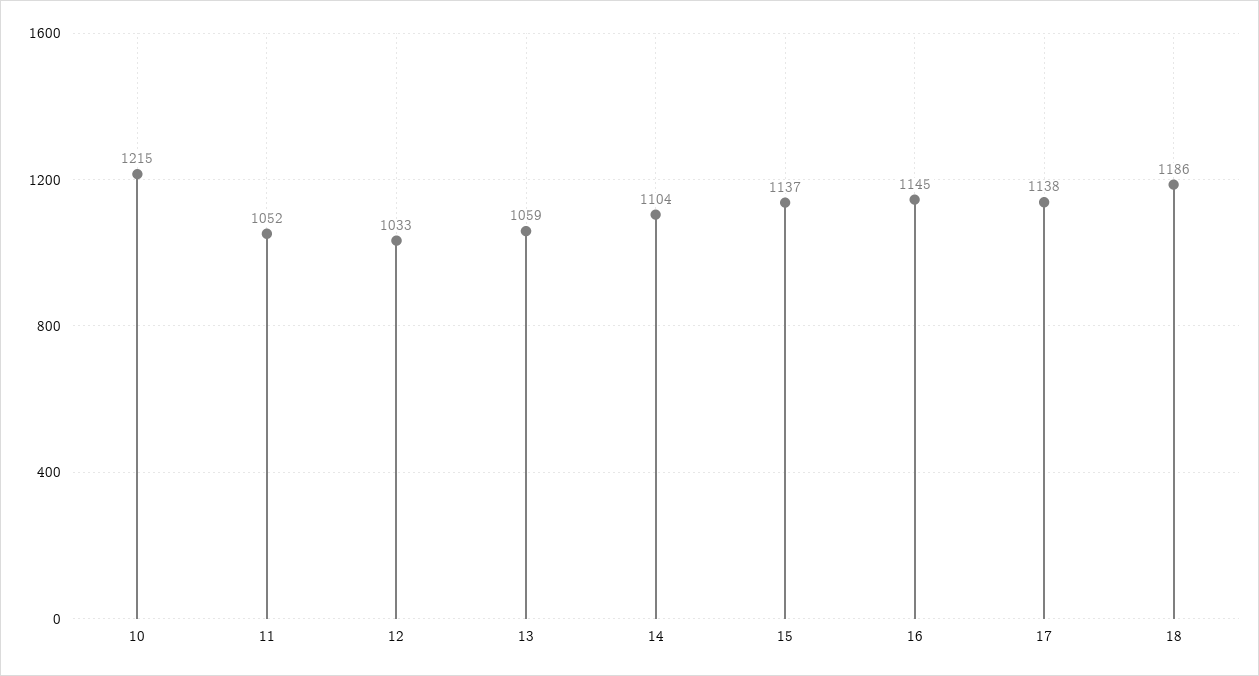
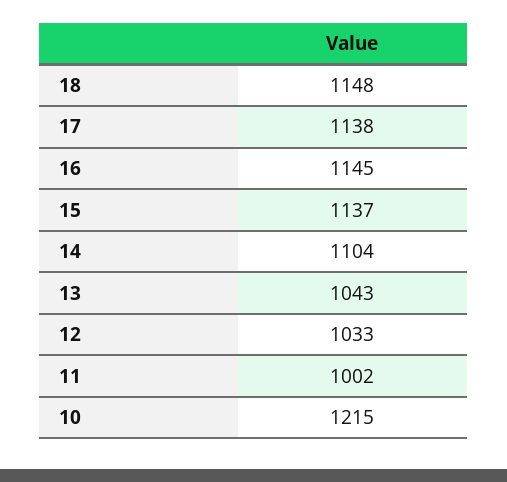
11: 1052 -> 1002
13: 1059 -> 1043
18: 1186 -> 1148

